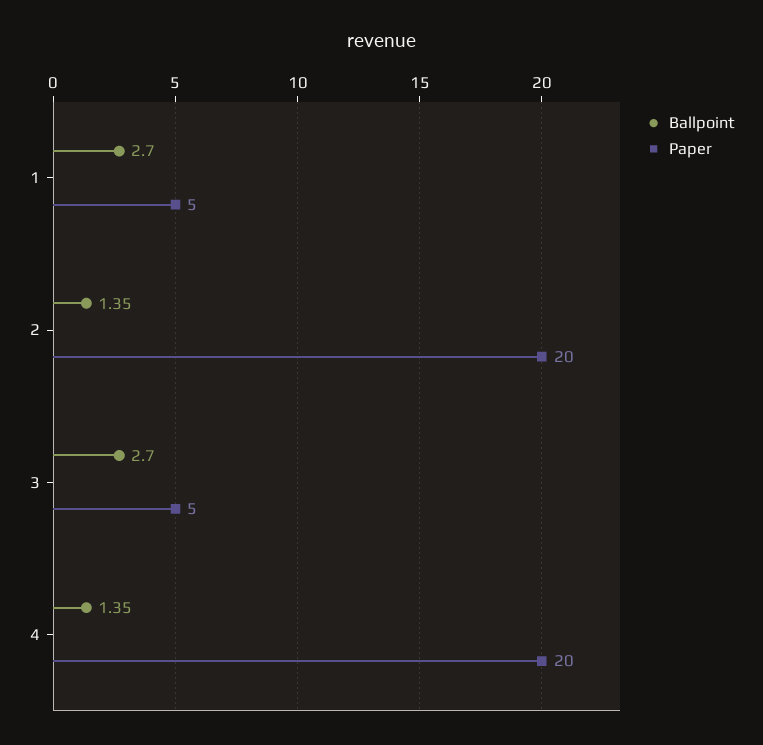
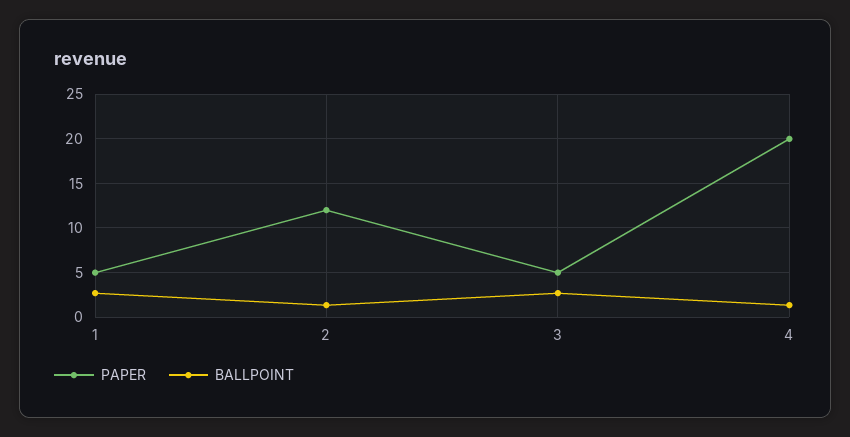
Paper, 2: 20 -> 12

